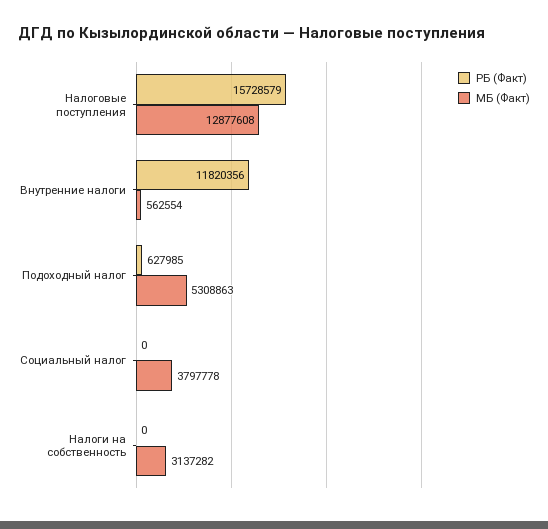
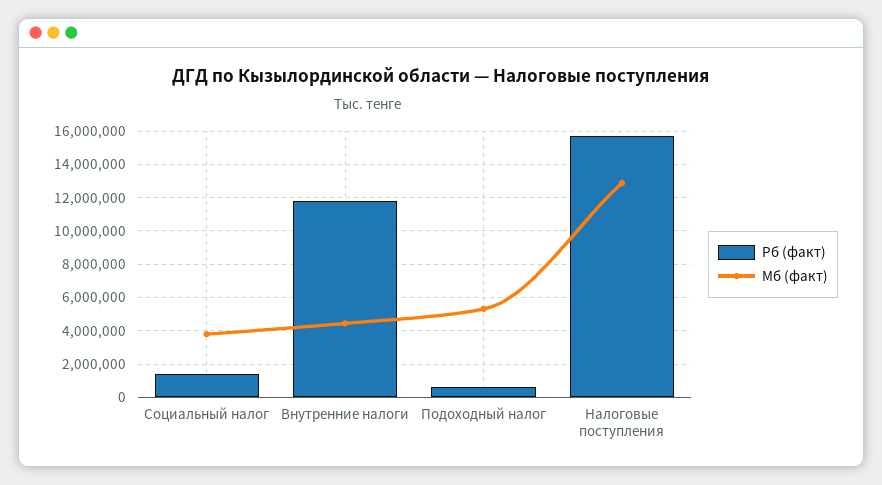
МБ (Факт), Внутренние налоги: 562554 -> 4500000
РБ (Факт), Социальный налог: 0 -> 1500000
РБ (Факт), Налоги на собственность: 0 -> none
МБ (Факт), Налоги на собственность: 3137282 -> none

